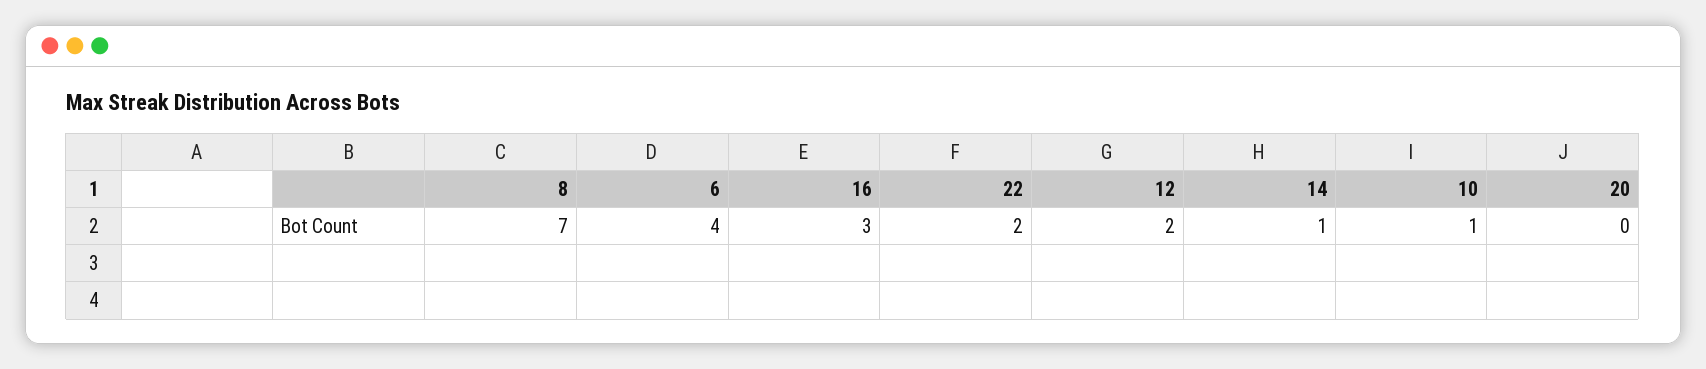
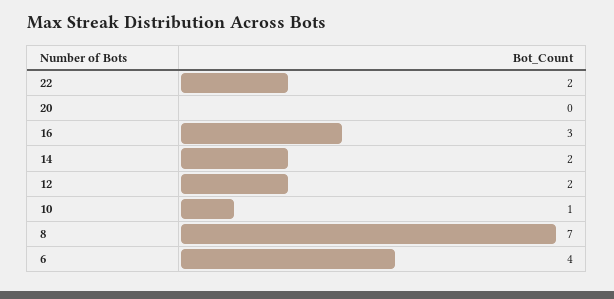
14: 1 -> 2

